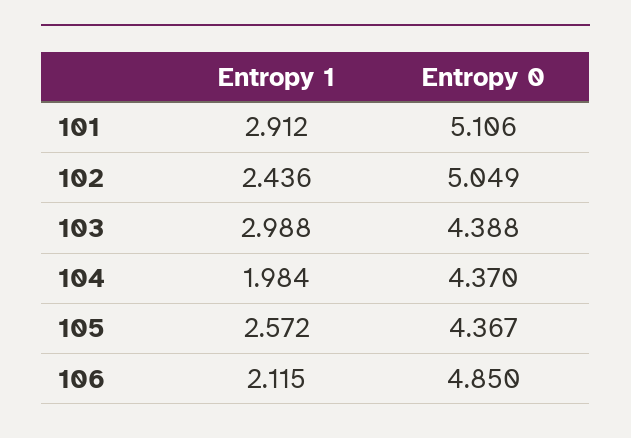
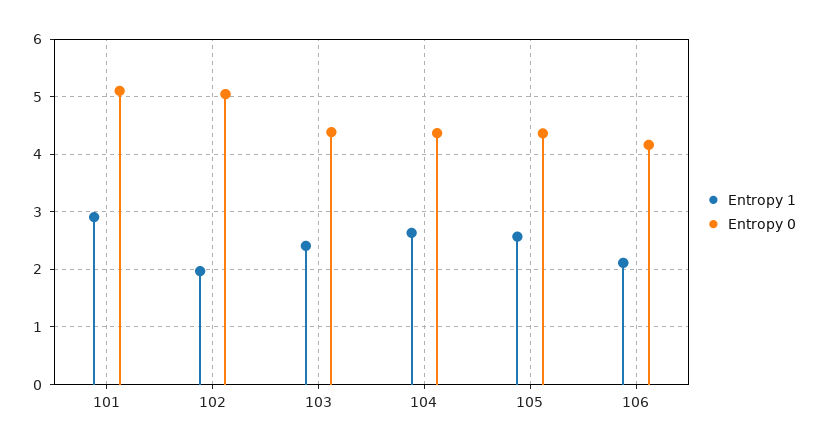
Entropy 1, 102: 2.436 -> 2
Entropy 1, 103: 2.988 -> 2.4
Entropy 1, 104: 1.984 -> 2.6
Entropy 0, 106: 4.85 -> 4.2

